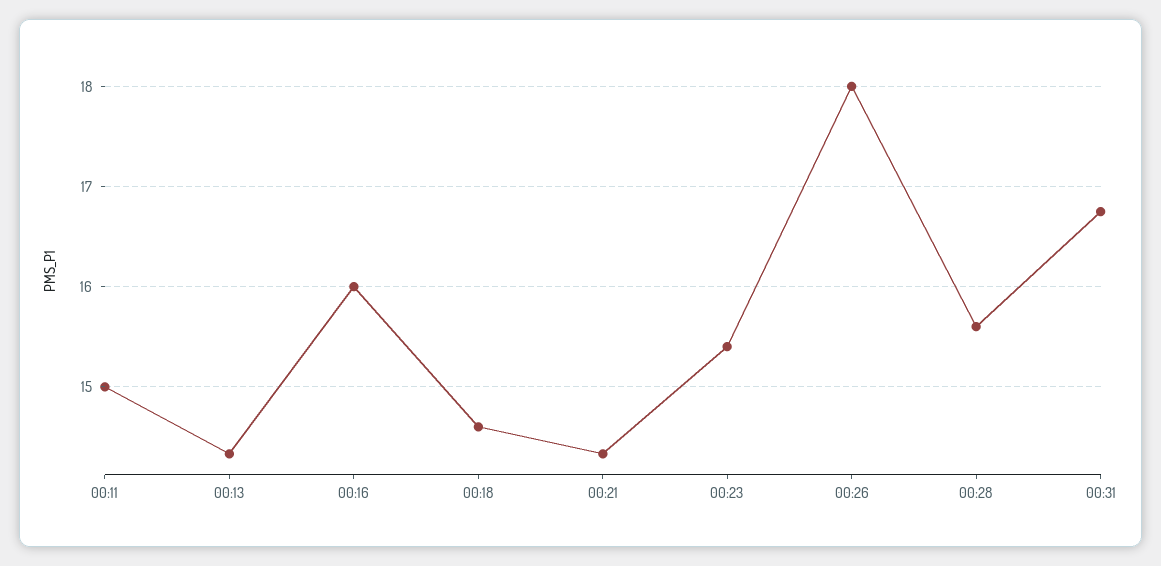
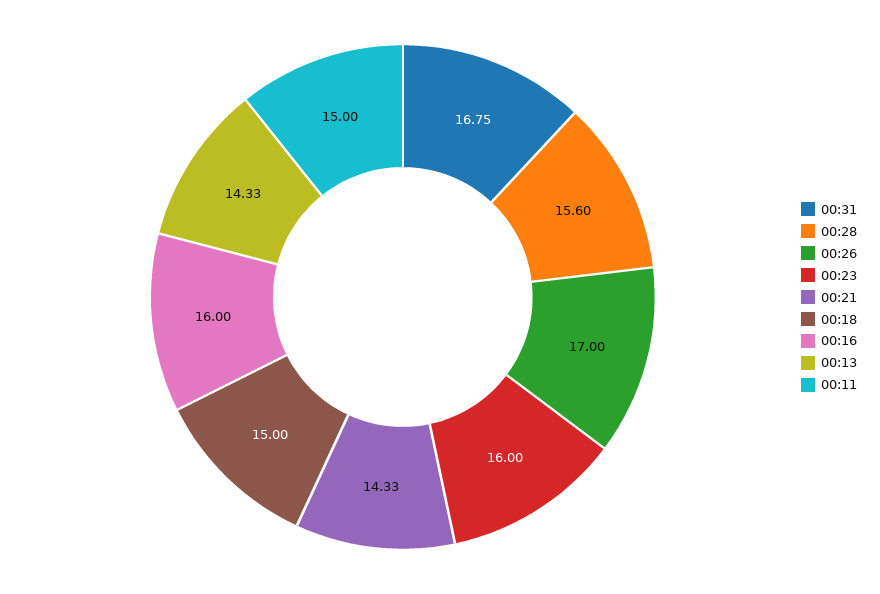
00:18: 14.6 -> 15
00:23: 15.4 -> 16
00:26: 18 -> 17

